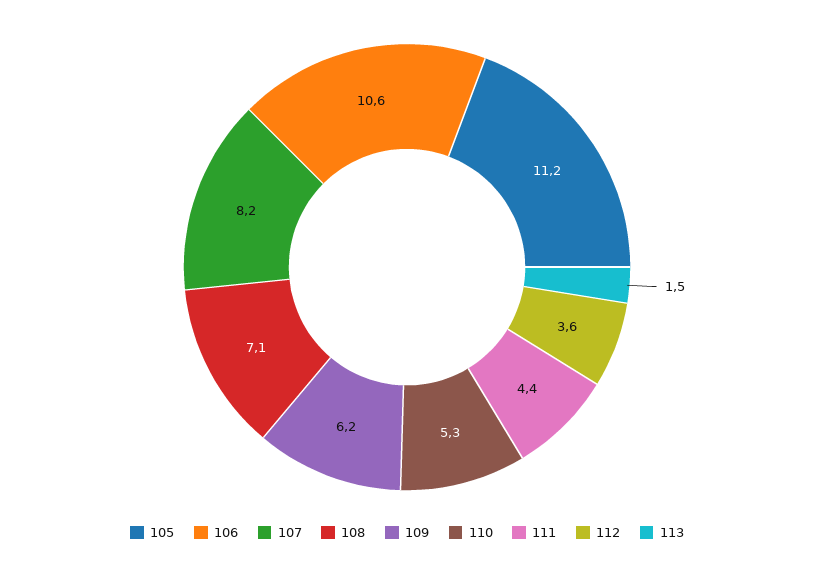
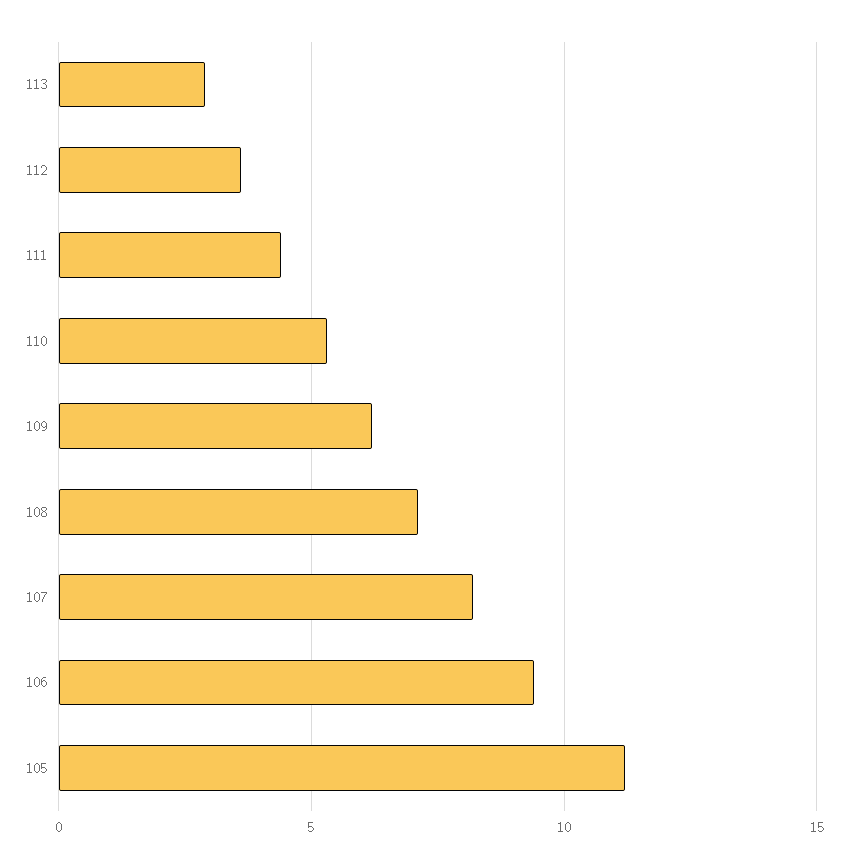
106: 10.6 -> 9.5
113: 1.5 -> 3

